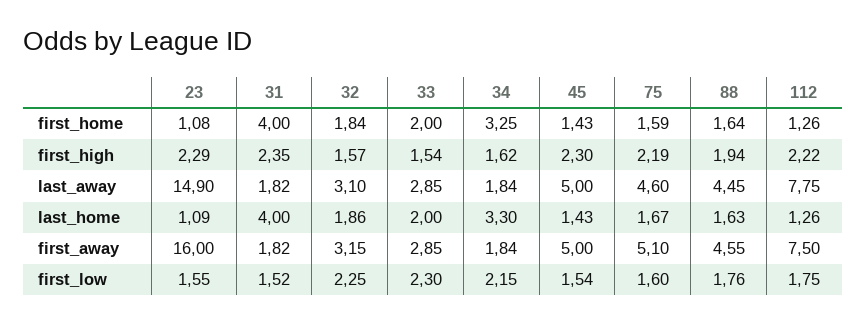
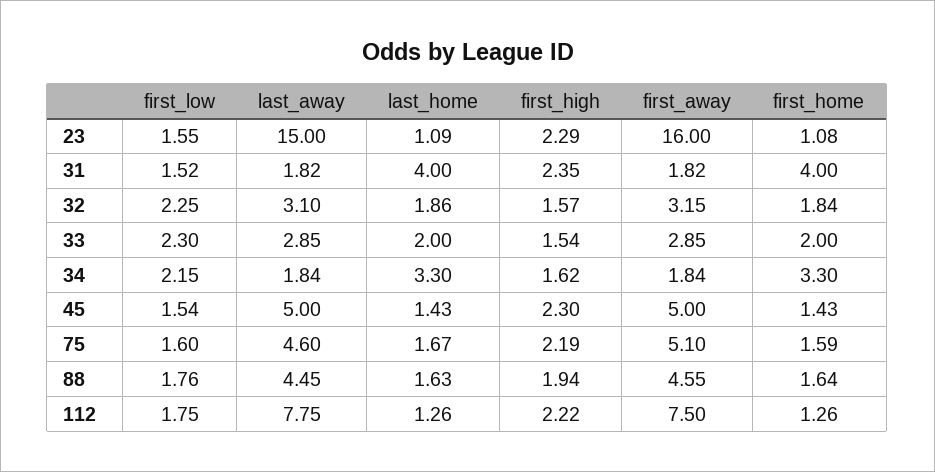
34, first_home: 3.25 -> 3.3
23, last_away: 14.9 -> 15

